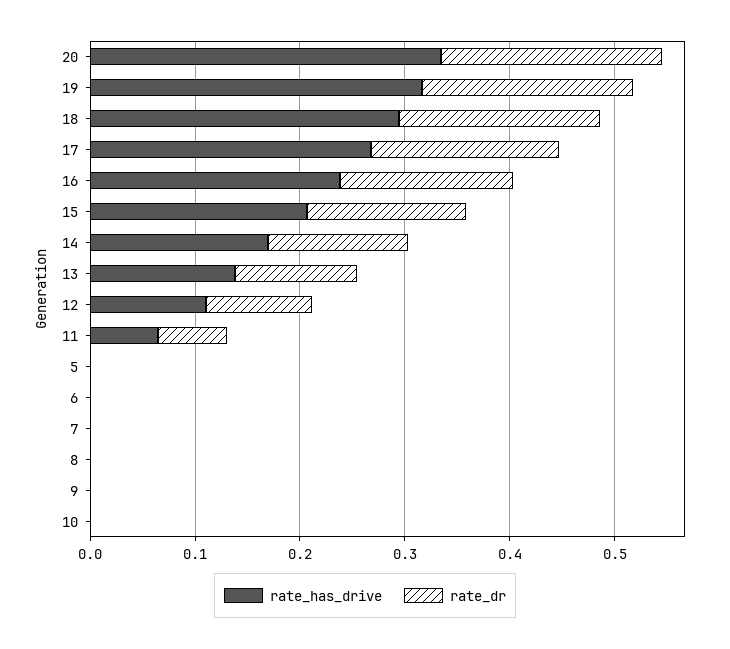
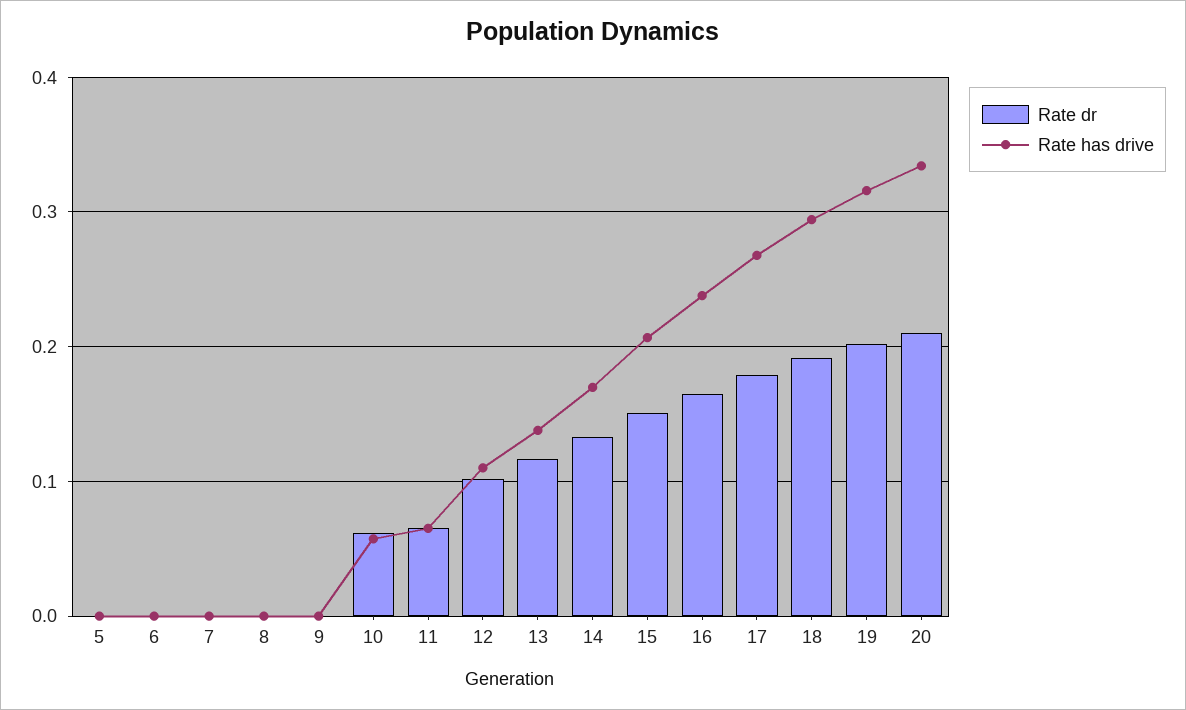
rate_has_drive, 10: 0 -> 0.06
rate_dr, 10: 0 -> 0.06

